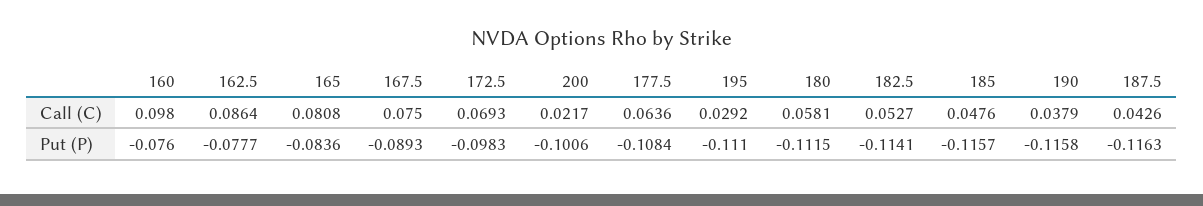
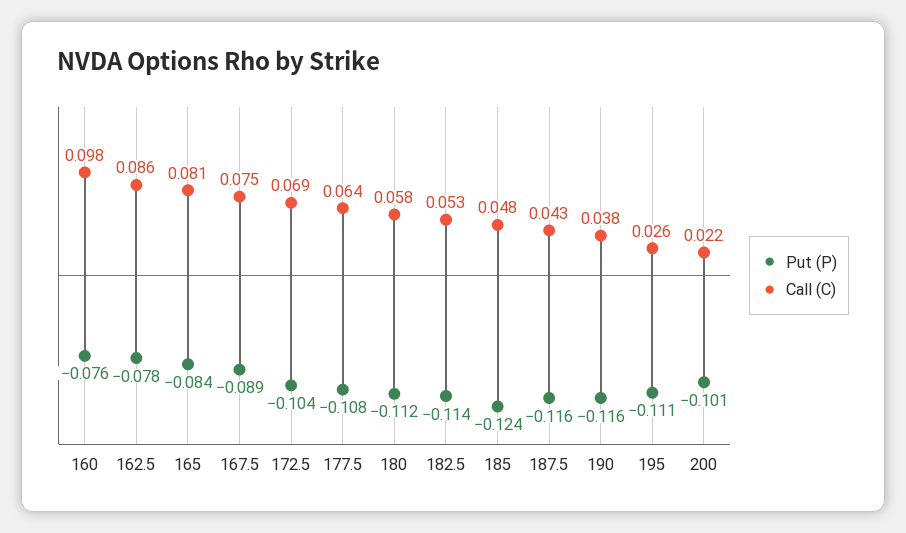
Call (C), 195: 0.0292 -> 0.026
Put (P), 172.5: -0.0983 -> -0.104
Put (P), 185: -0.1157 -> -0.124

